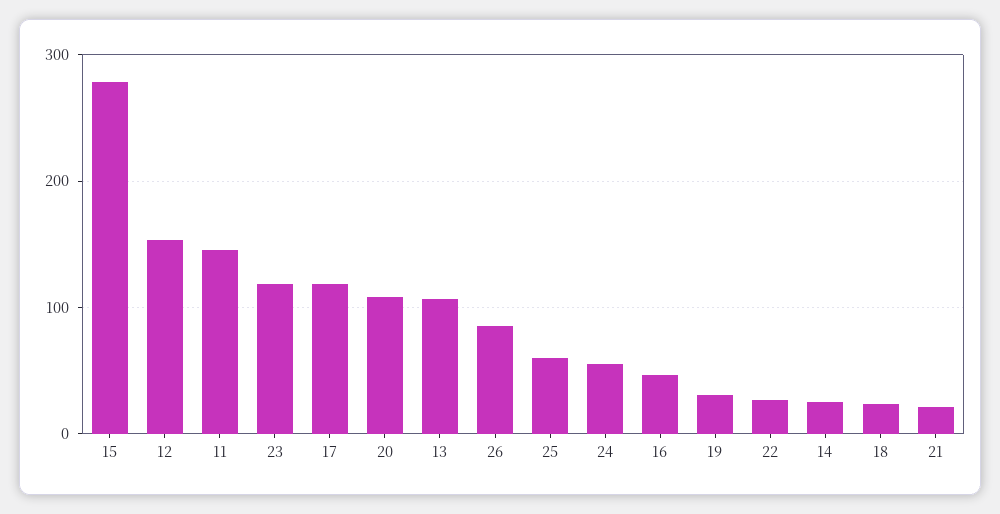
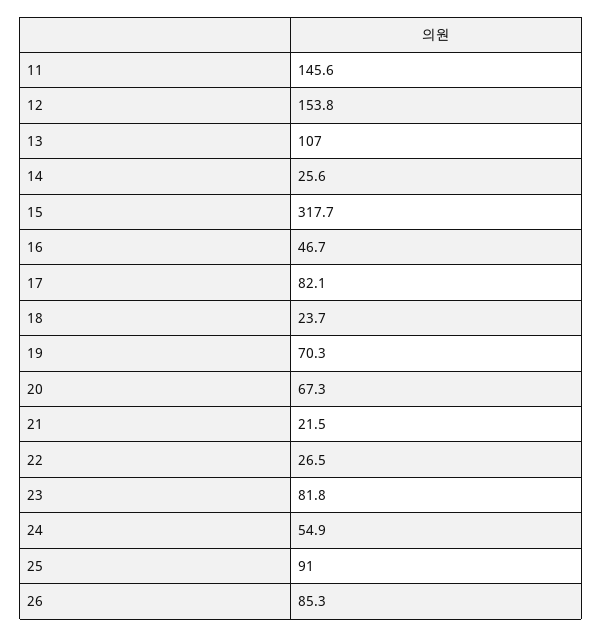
15: 280 -> 317.7
23: 120 -> 81.8
17: 120 -> 82.1
20: 110 -> 67.3
25: 60 -> 91
19: 30 -> 70.3

